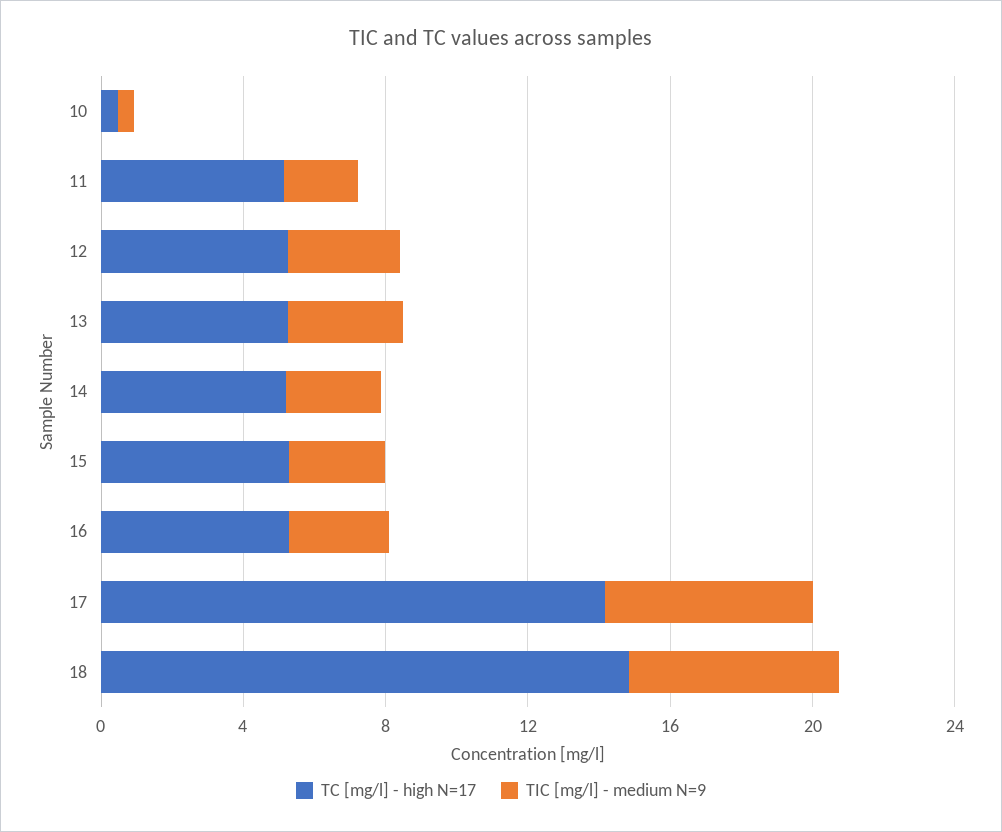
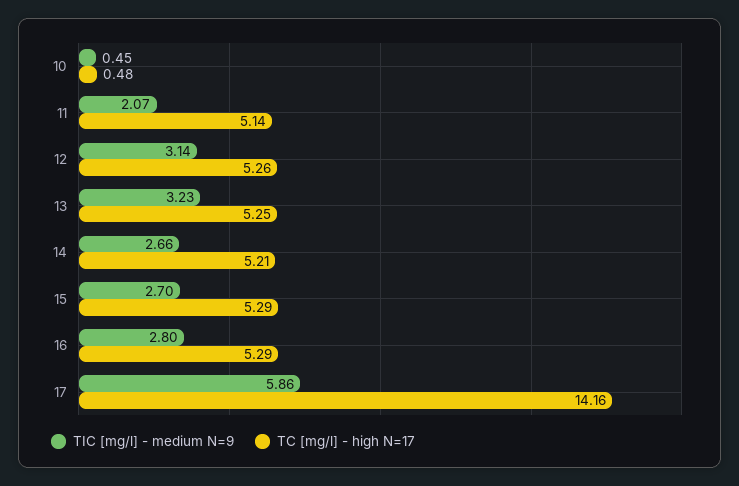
TC [mg/l] - high N=17, 18: 15 -> none
TIC [mg/l] - medium N=9, 18: 6 -> none

